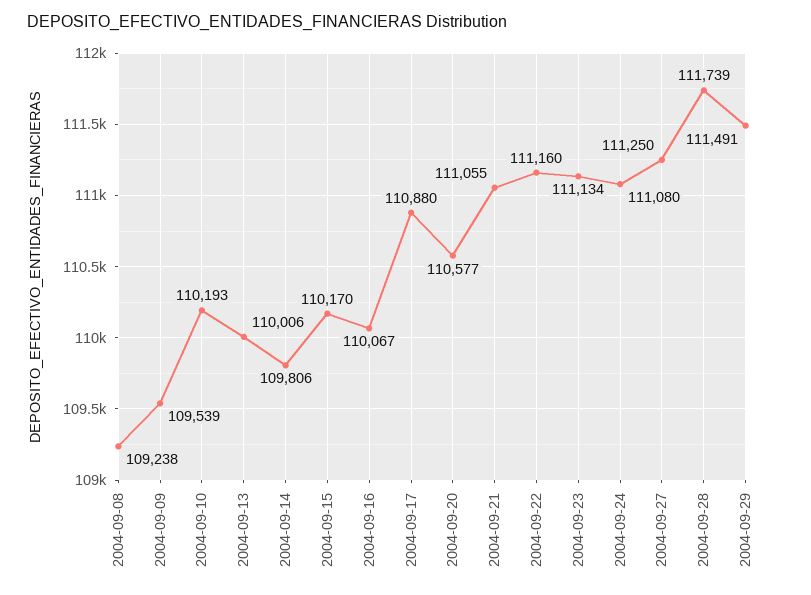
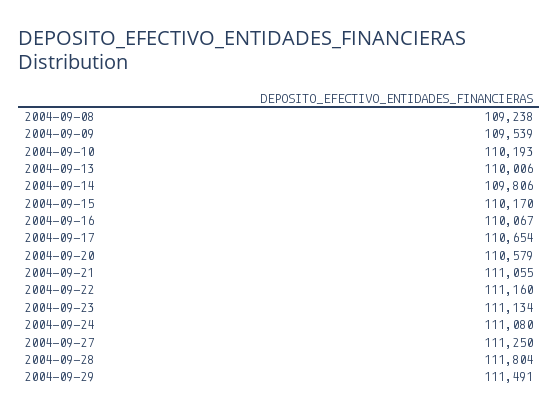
2004-09-17: 110880 -> 110654
2004-09-20: 110577 -> 110579
2004-09-28: 111739 -> 111804

